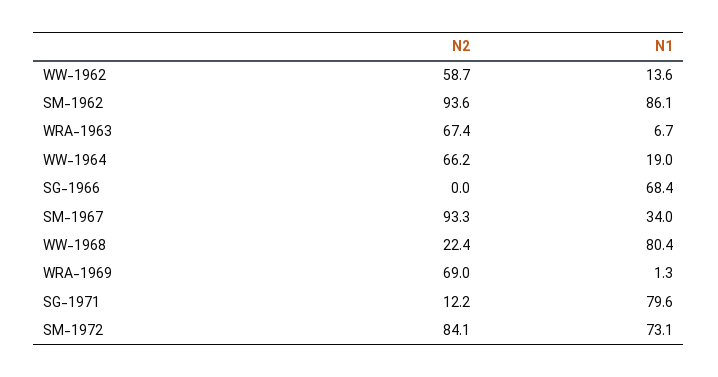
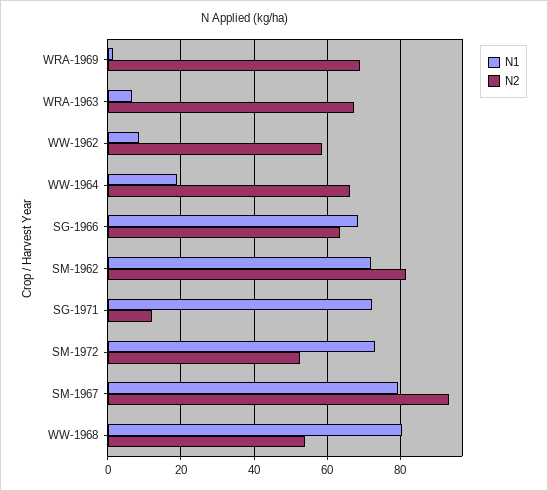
N1, WW-1962: 13.6 -> 8
N2, SM-1962: 93.6 -> 82
N1, SM-1962: 86.1 -> 72
N2, SG-1966: 0 -> 64
N1, SM-1967: 34 -> 80
N2, WW-1968: 22.4 -> 54
N1, SG-1971: 79.6 -> 72
N2, SM-1972: 84.1 -> 52

